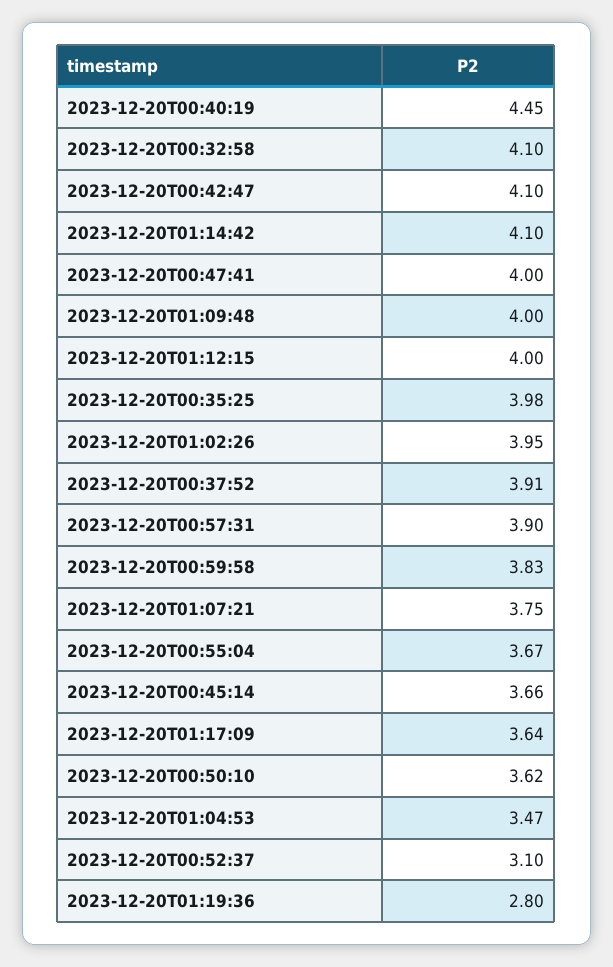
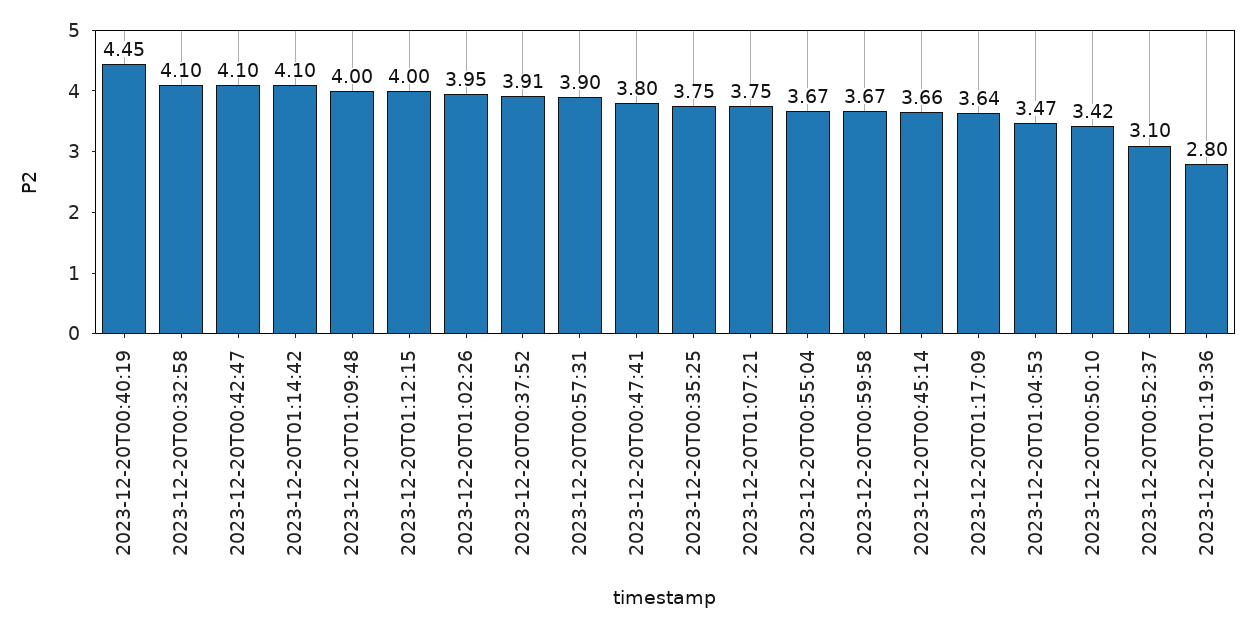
2023-12-20T00:47:41: 4 -> 3.8
2023-12-20T00:35:25: 3.98 -> 3.75
2023-12-20T00:59:58: 3.83 -> 3.67
2023-12-20T00:50:10: 3.62 -> 3.42

